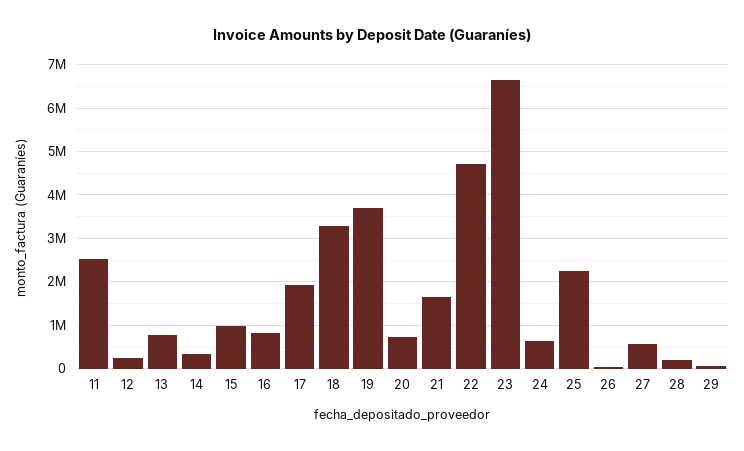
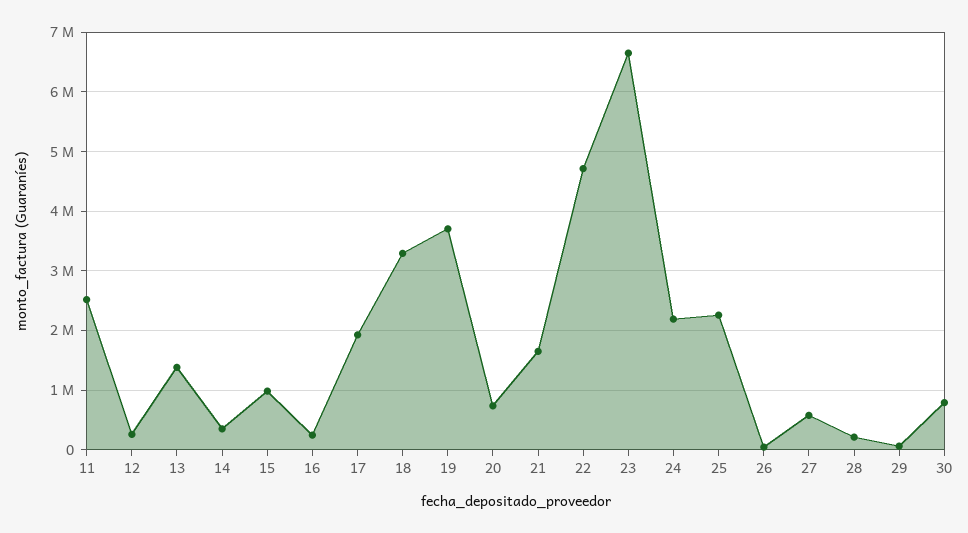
13: 800000 -> 1400000
16: 800000 -> 200000
24: 600000 -> 2200000
30: none -> 800000

